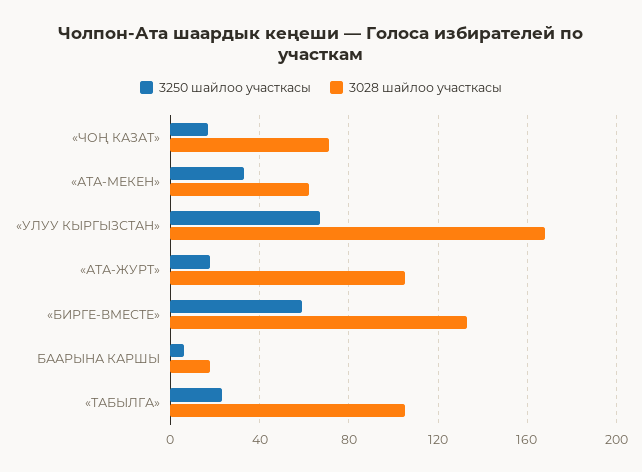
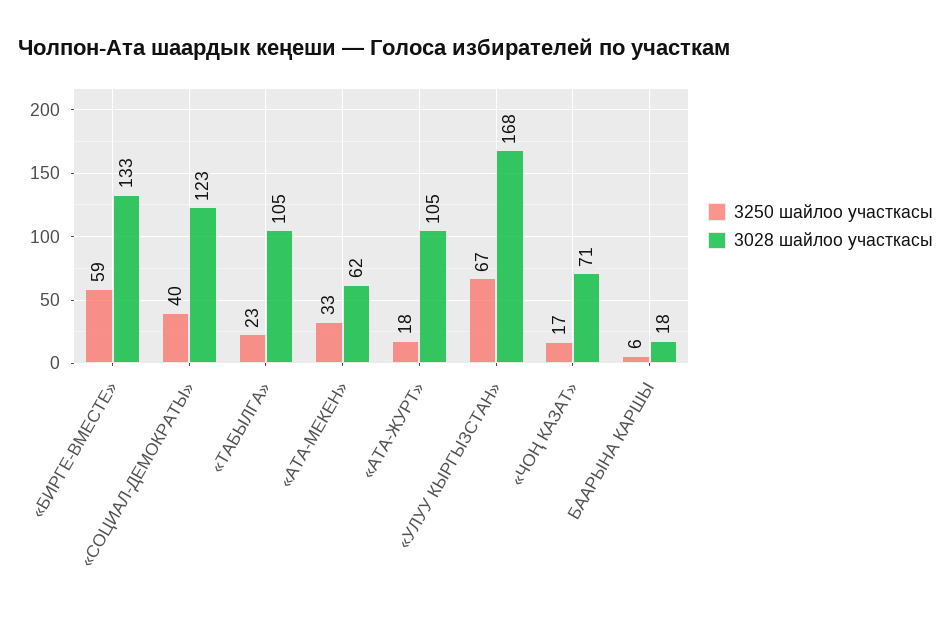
3250 шайлоо участкасы, «СОЦИАЛ-ДЕМОКРАТЫ»: none -> 40
3028 шайлоо участкасы, «СОЦИАЛ-ДЕМОКРАТЫ»: none -> 123

